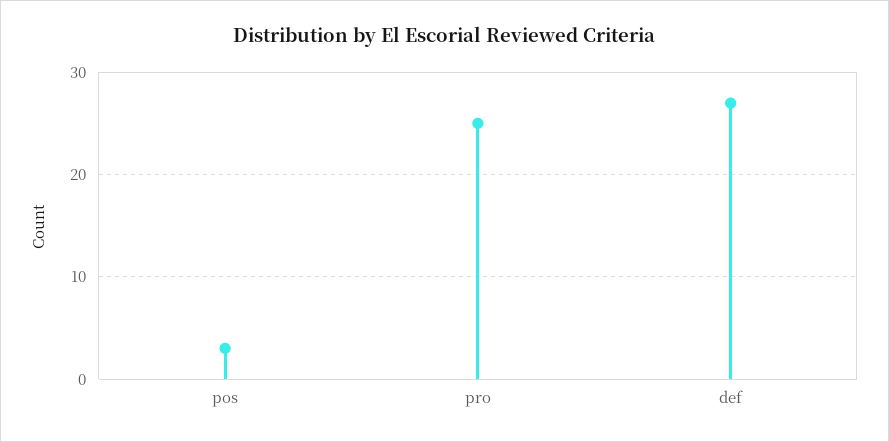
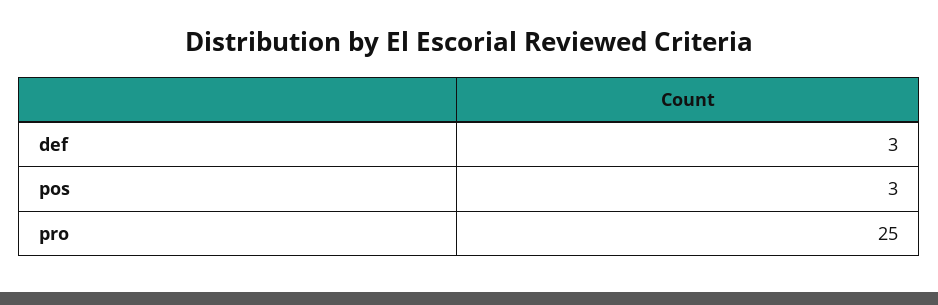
def: 27 -> 3

